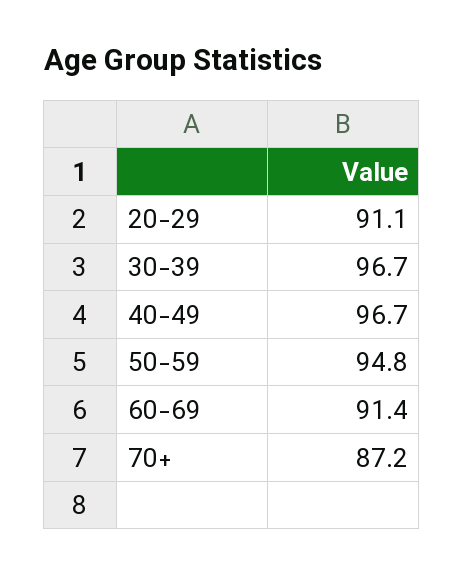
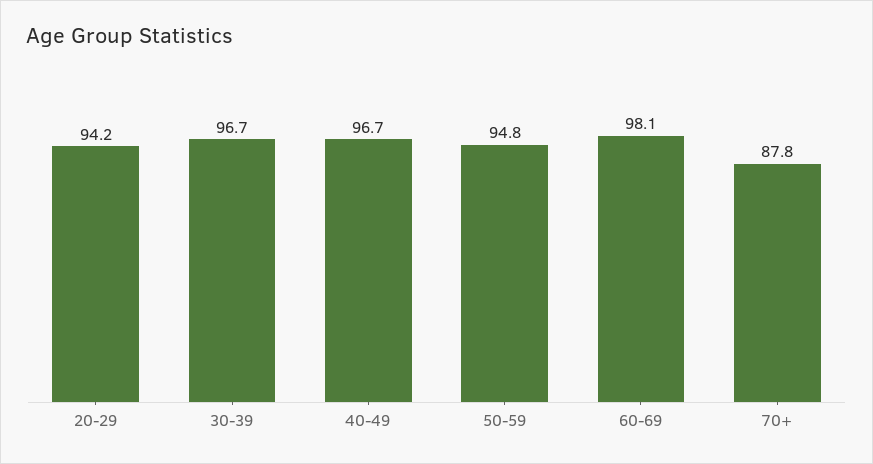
20-29: 91.1 -> 94.2
60-69: 91.4 -> 98.1
70+: 87.2 -> 87.8

